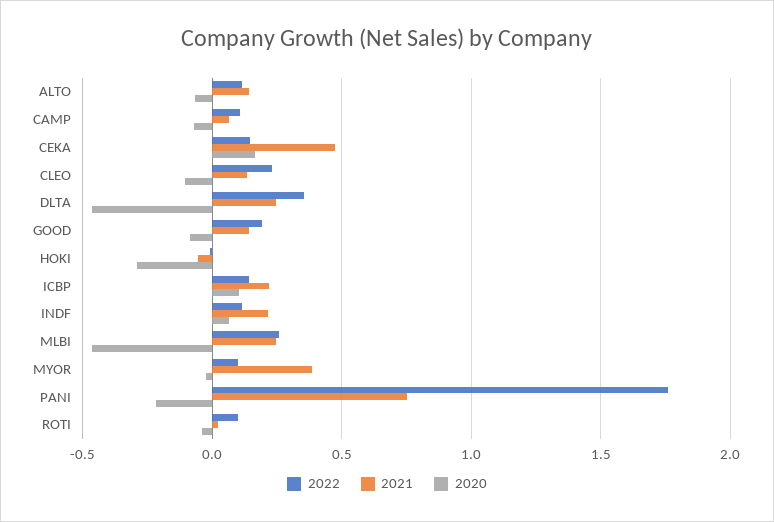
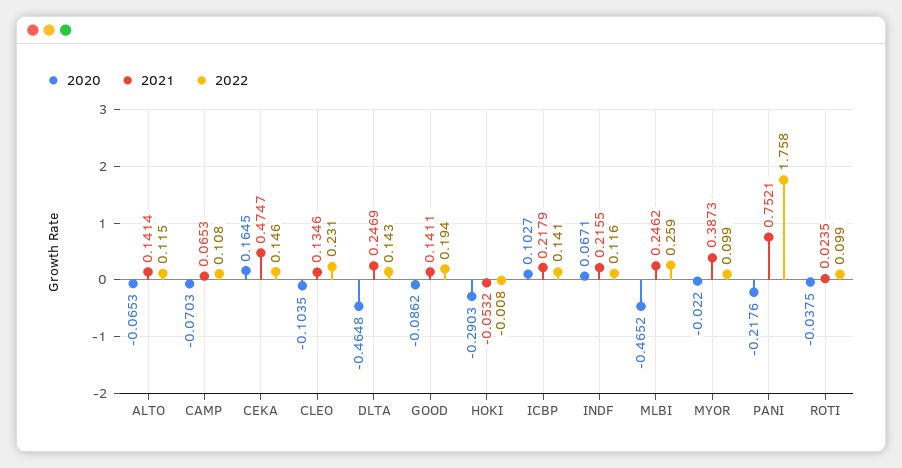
2022, DLTA: 0.35 -> 0.143

